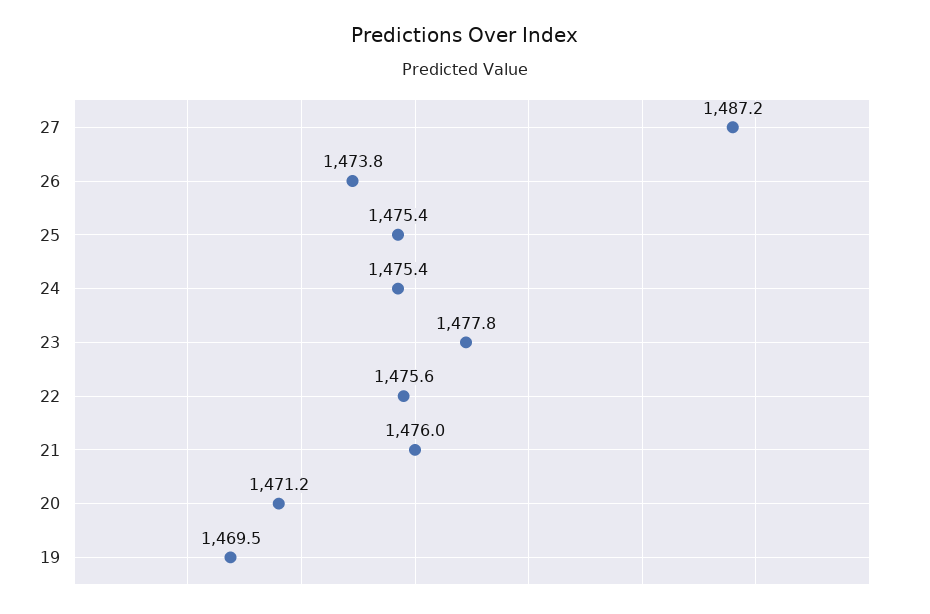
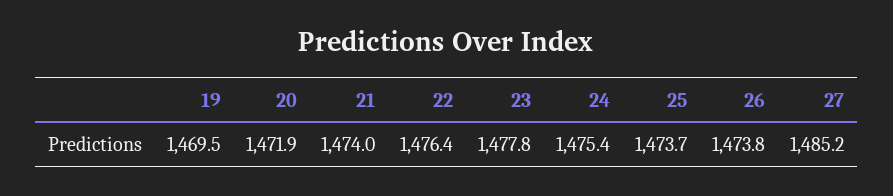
27: 1487.2 -> 1485.2
25: 1475.4 -> 1473.7
22: 1475.6 -> 1476.4
21: 1476 -> 1474
20: 1471.2 -> 1471.9

